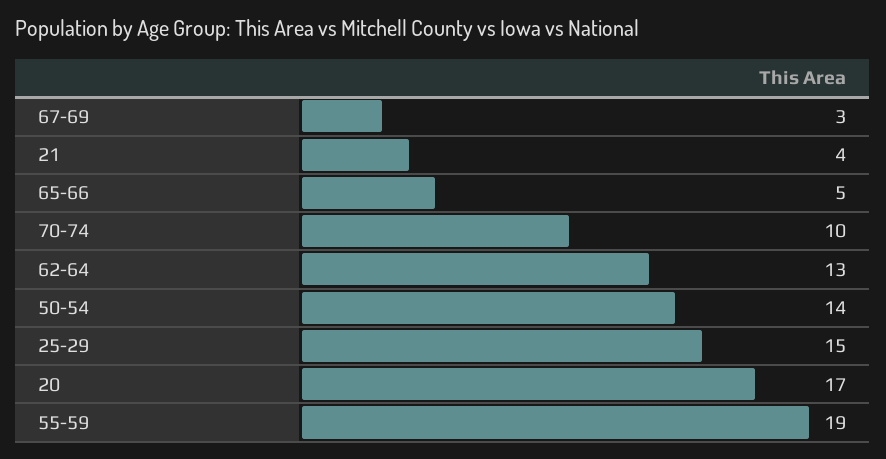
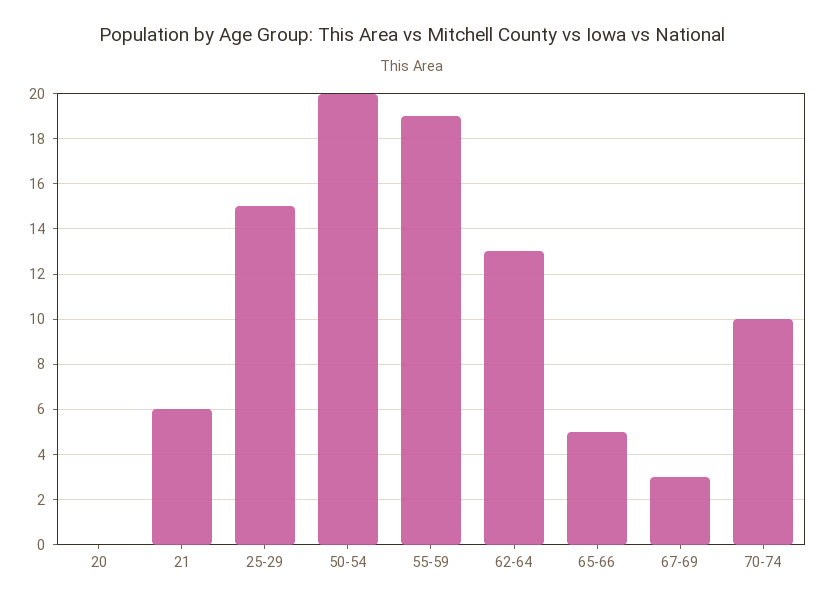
21: 4 -> 6
50-54: 14 -> 20
20: 17 -> 0

